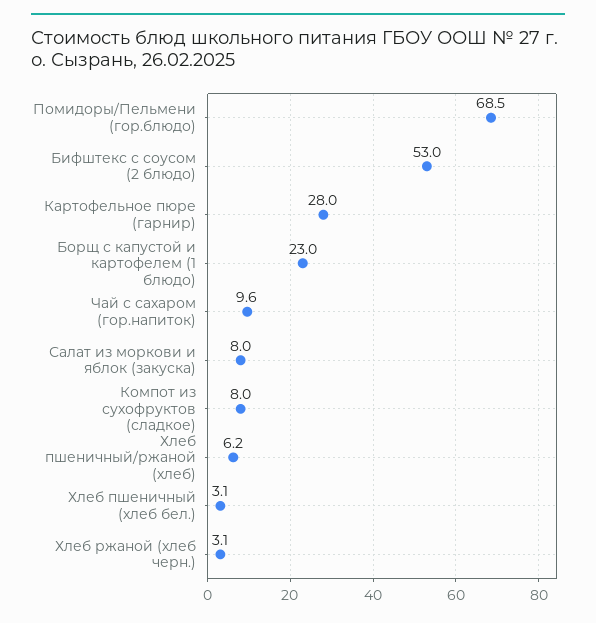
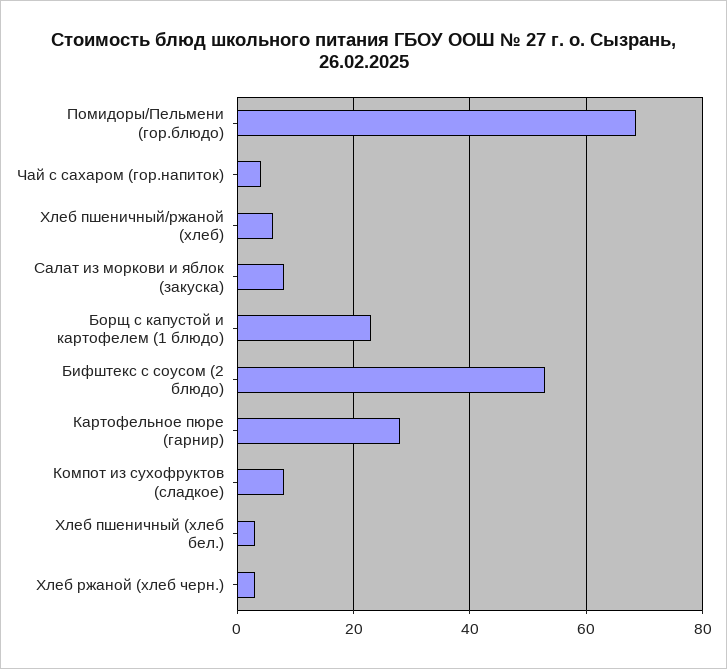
Чай с сахаром (гор.напиток): 9.6 -> 4

